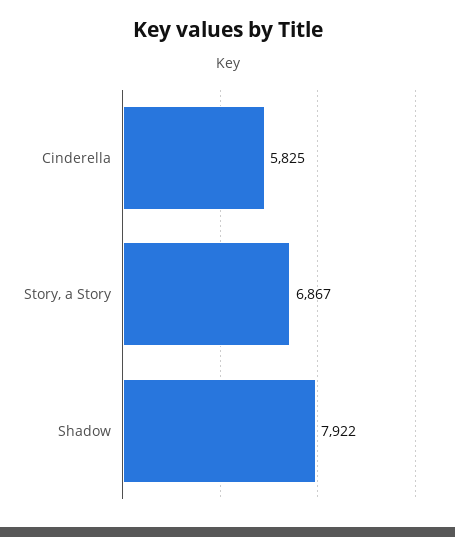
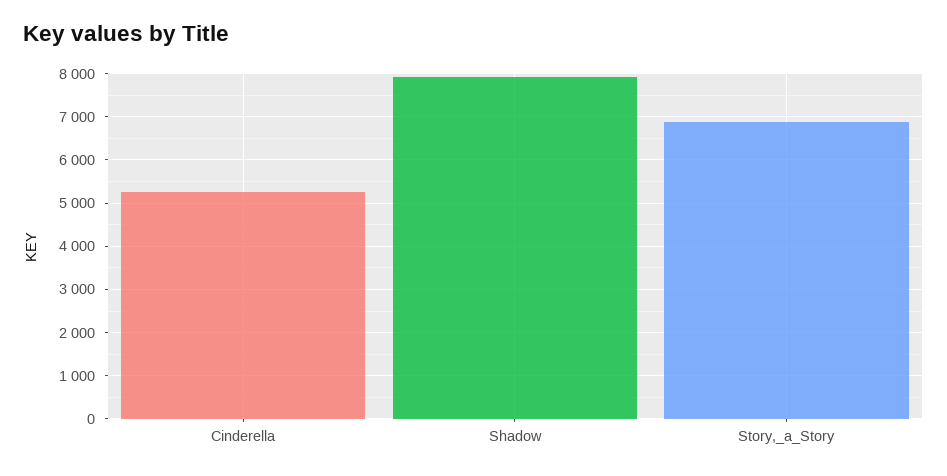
Cinderella: 5825 -> 5200

